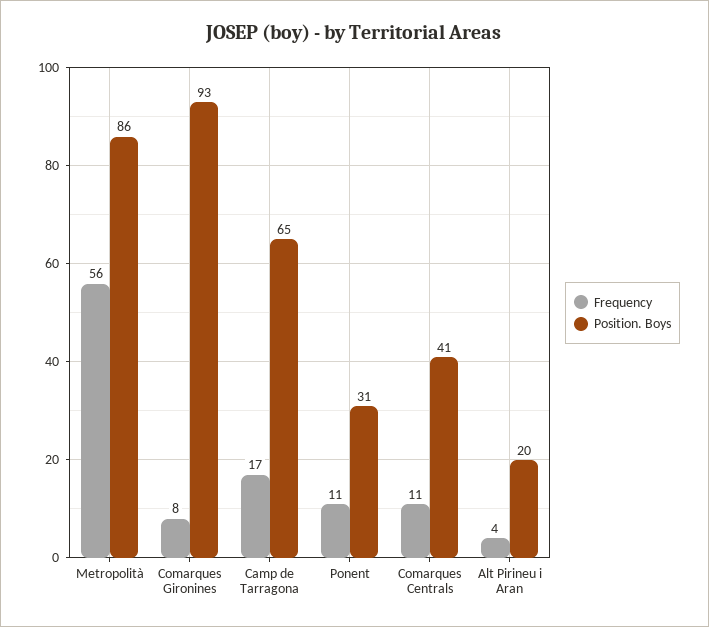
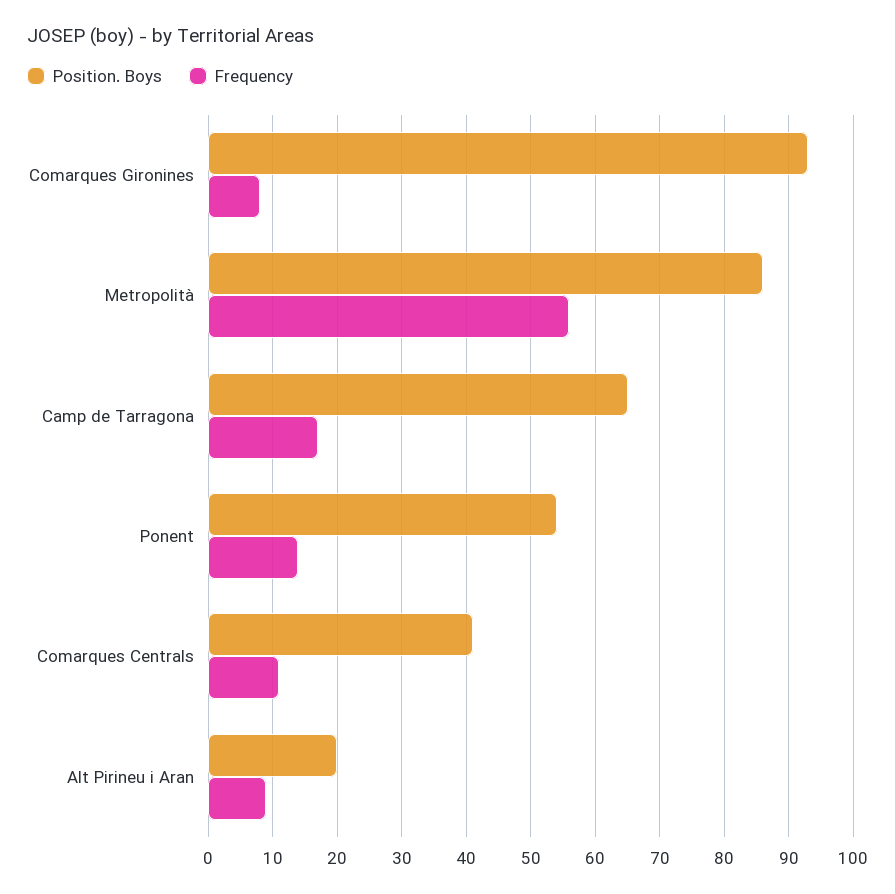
Frequency, Ponent: 11 -> 14
Position. Boys, Ponent: 31 -> 54
Frequency, Alt Pirineu i Aran: 4 -> 9

